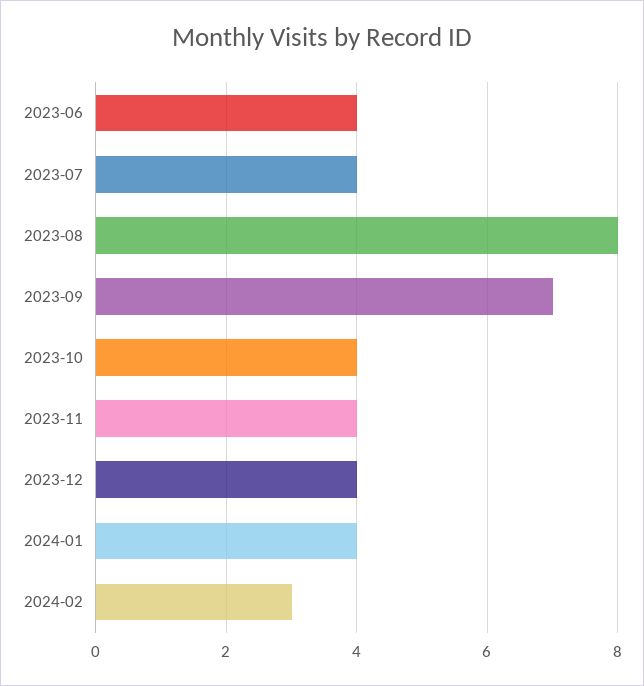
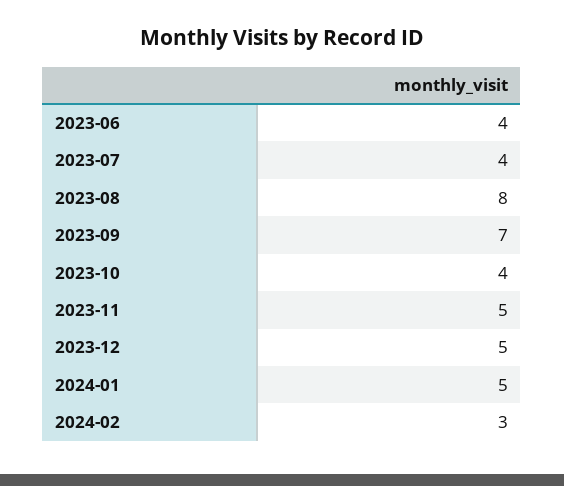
2023-11: 4 -> 5
2023-12: 4 -> 5
2024-01: 4 -> 5

